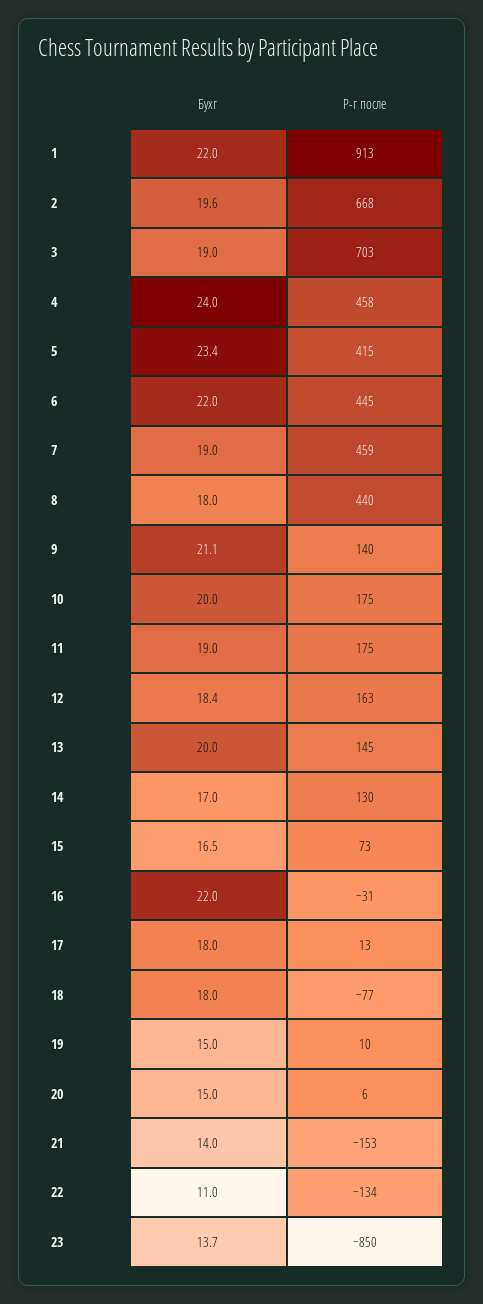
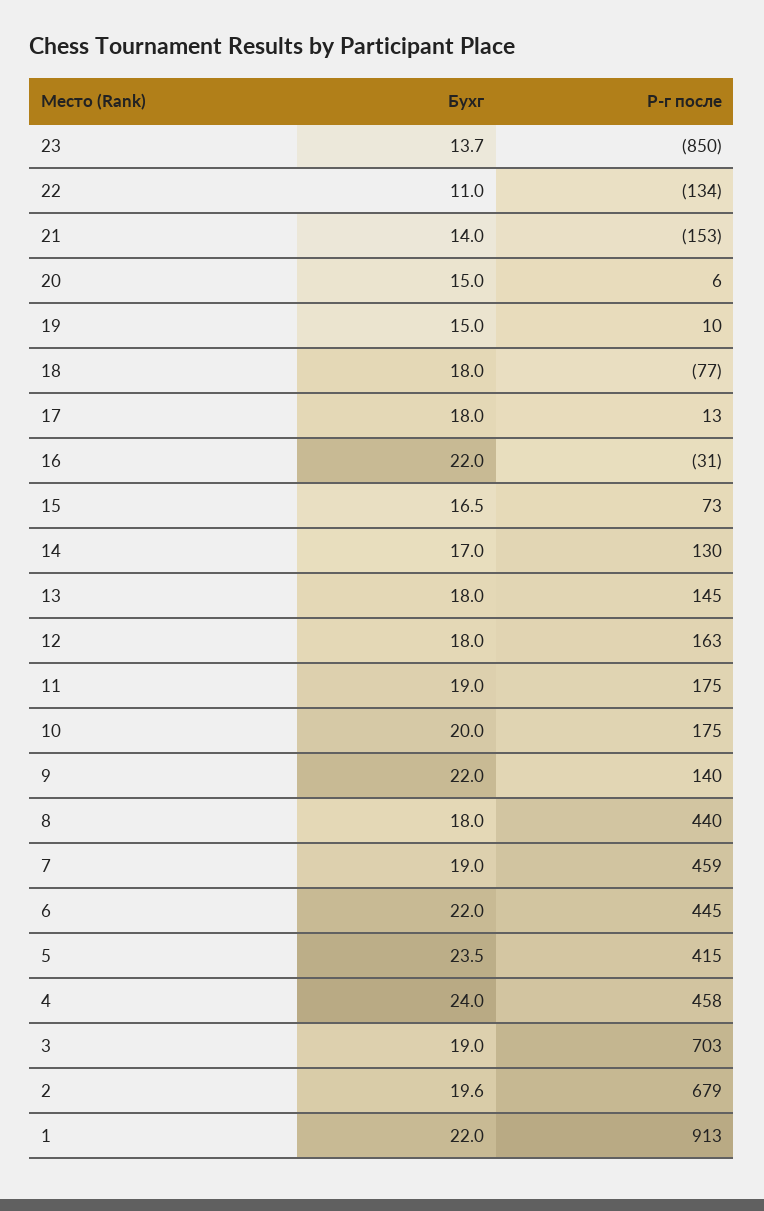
Р-г после, 2: 668 -> 679
Бухг, 5: 23.4 -> 23.5
Бухг, 9: 21.1 -> 22
Бухг, 12: 18.4 -> 18
Бухг, 13: 20 -> 18

